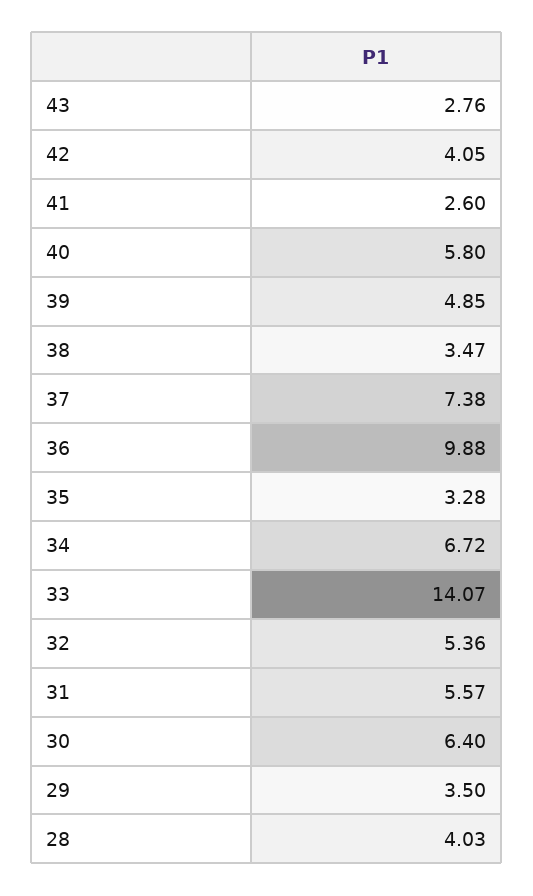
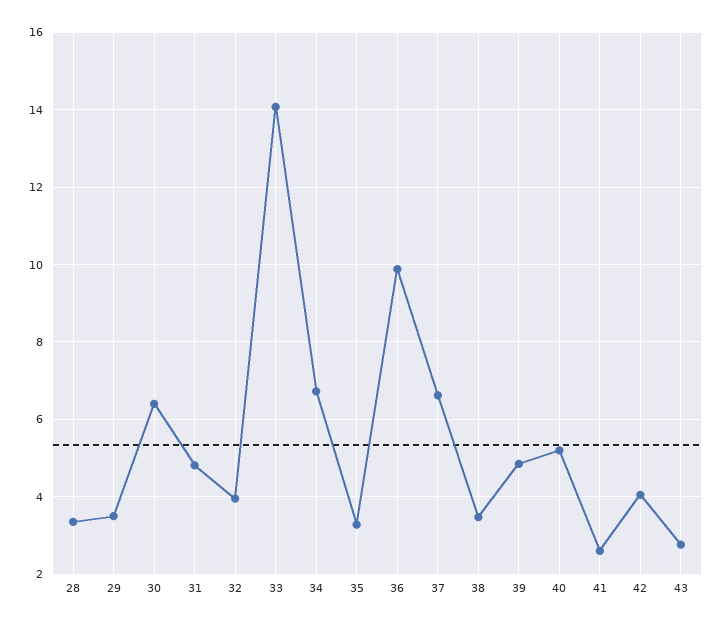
40: 5.8 -> 5.2
37: 7.38 -> 6.6
32: 5.36 -> 4
31: 5.57 -> 4.8
28: 4.03 -> 3.4

